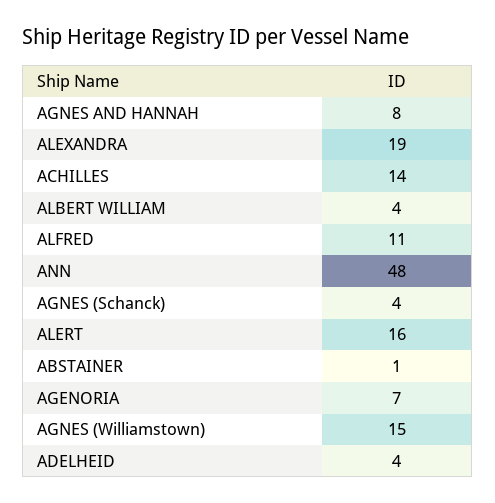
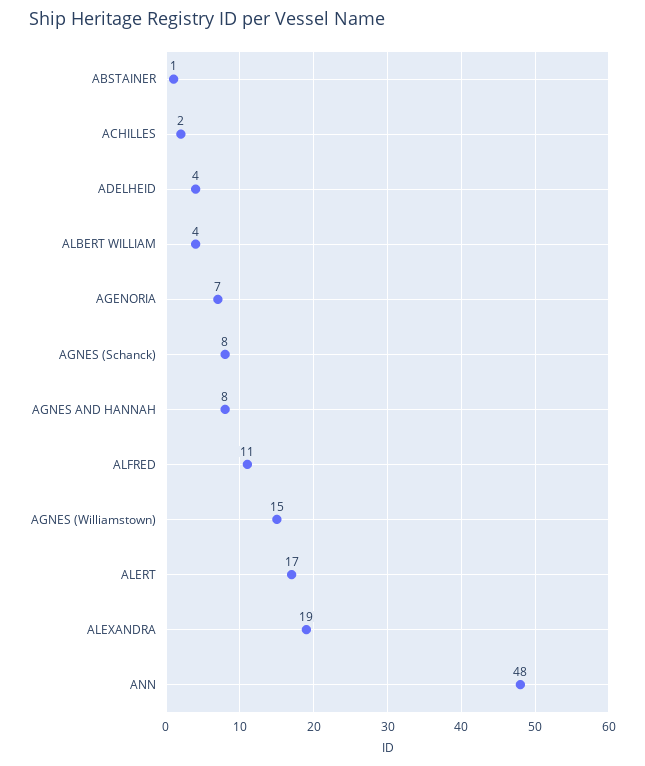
ACHILLES: 14 -> 2
AGNES (Schanck): 4 -> 8
ALERT: 16 -> 17

